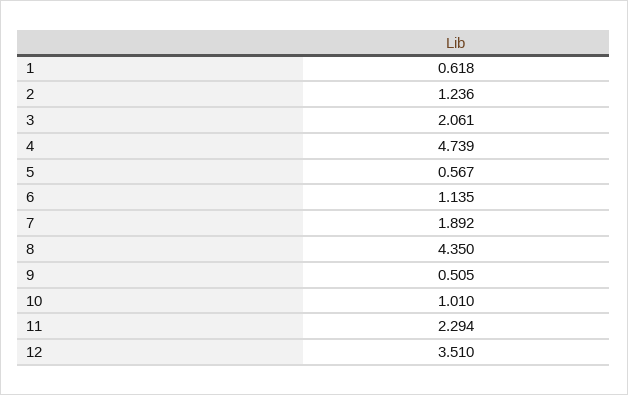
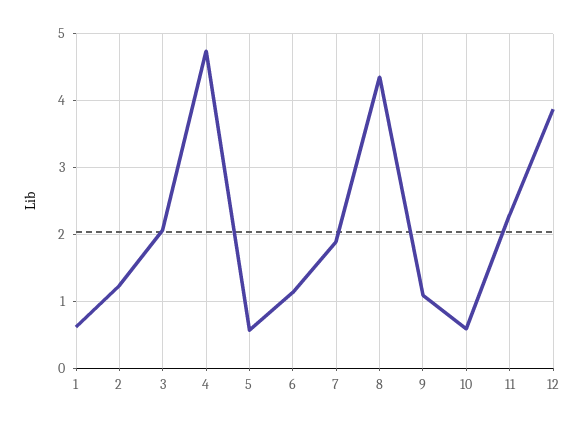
9: 0.505 -> 1.1
10: 1.01 -> 0.6
12: 3.51 -> 3.9

